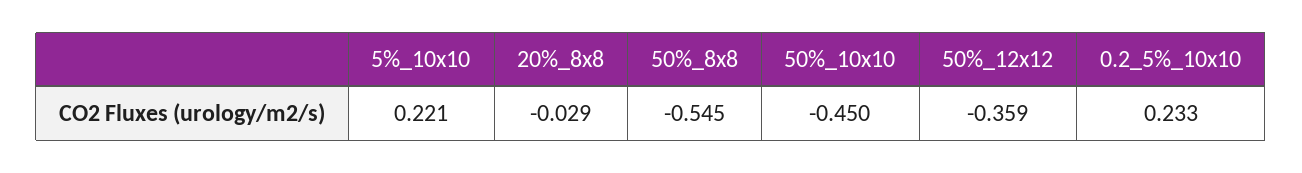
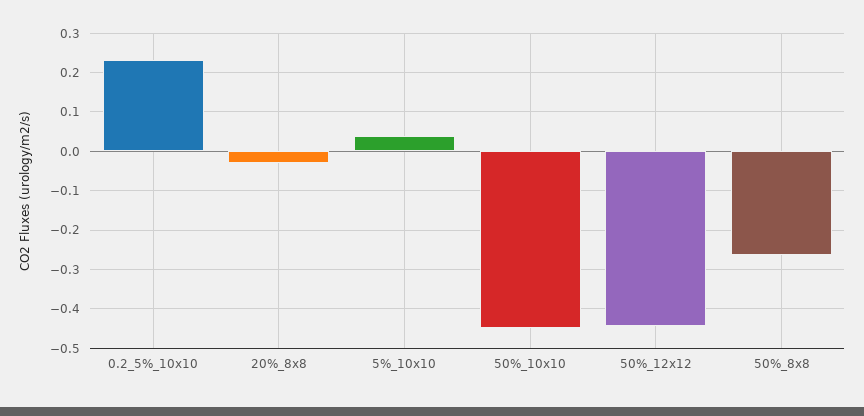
5%_10x10: 0.221 -> 0.04
50%_8x8: -0.545 -> -0.26
50%_12x12: -0.359 -> -0.44

